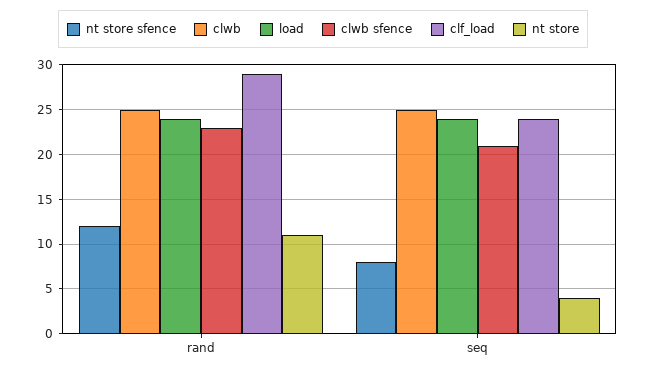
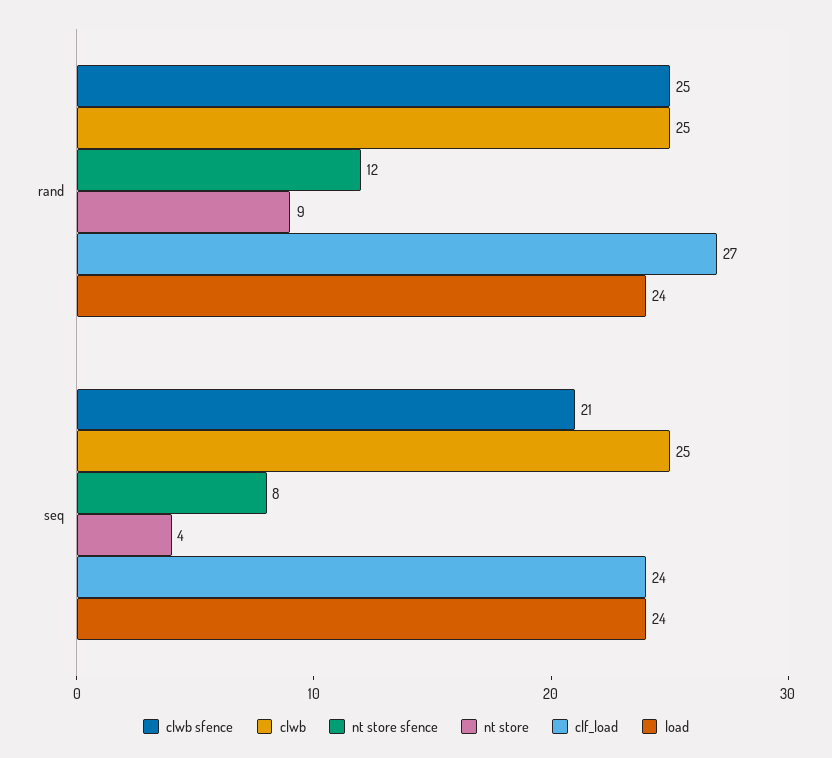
clwb sfence, rand: 23 -> 25
clf_load, rand: 29 -> 27
nt store, rand: 11 -> 9

